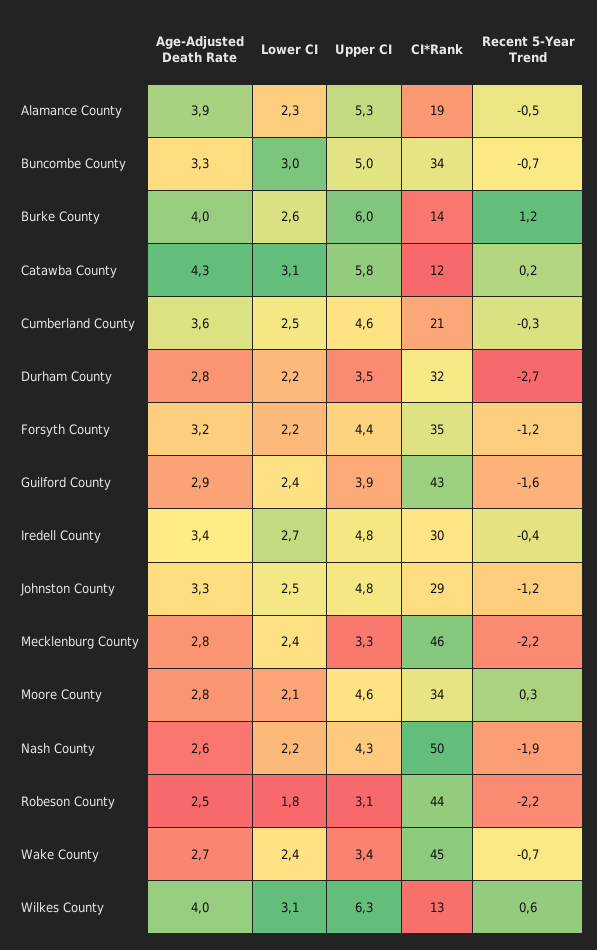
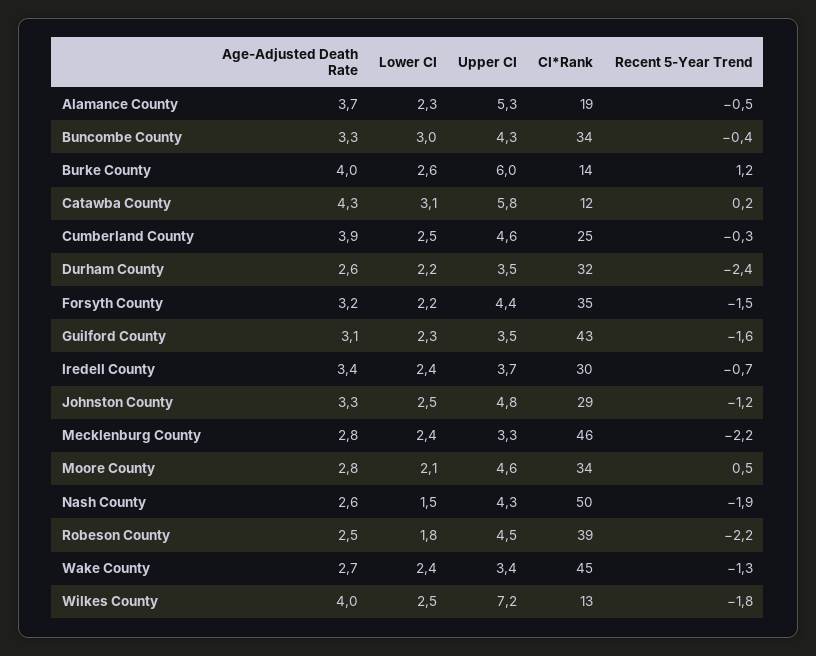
Age-Adjusted Death Rate, Alamance County: 3.9 -> 3.7
Upper CI, Buncombe County: 5 -> 4.3
Recent 5-Year Trend, Buncombe County: -0.7 -> -0.4
Age-Adjusted Death Rate, Cumberland County: 3.6 -> 3.9
CI*Rank, Cumberland County: 21 -> 25
Age-Adjusted Death Rate, Durham County: 2.8 -> 2.6
Recent 5-Year Trend, Durham County: -2.7 -> -2.4
Recent 5-Year Trend, Forsyth County: -1.2 -> -1.5
Age-Adjusted Death Rate, Guilford County: 2.9 -> 3.1
Lower CI, Guilford County: 2.4 -> 2.3
Upper CI, Guilford County: 3.9 -> 3.5
Lower CI, Iredell County: 2.7 -> 2.4
Upper CI, Iredell County: 4.8 -> 3.7
Recent 5-Year Trend, Iredell County: -0.4 -> -0.7
Recent 5-Year Trend, Moore County: 0.3 -> 0.5
Lower CI, Nash County: 2.2 -> 1.5
Upper CI, Robeson County: 3.1 -> 4.5
CI*Rank, Robeson County: 44 -> 39
Recent 5-Year Trend, Wake County: -0.7 -> -1.3
Lower CI, Wilkes County: 3.1 -> 2.5
Upper CI, Wilkes County: 6.3 -> 7.2
Recent 5-Year Trend, Wilkes County: 0.6 -> -1.8

